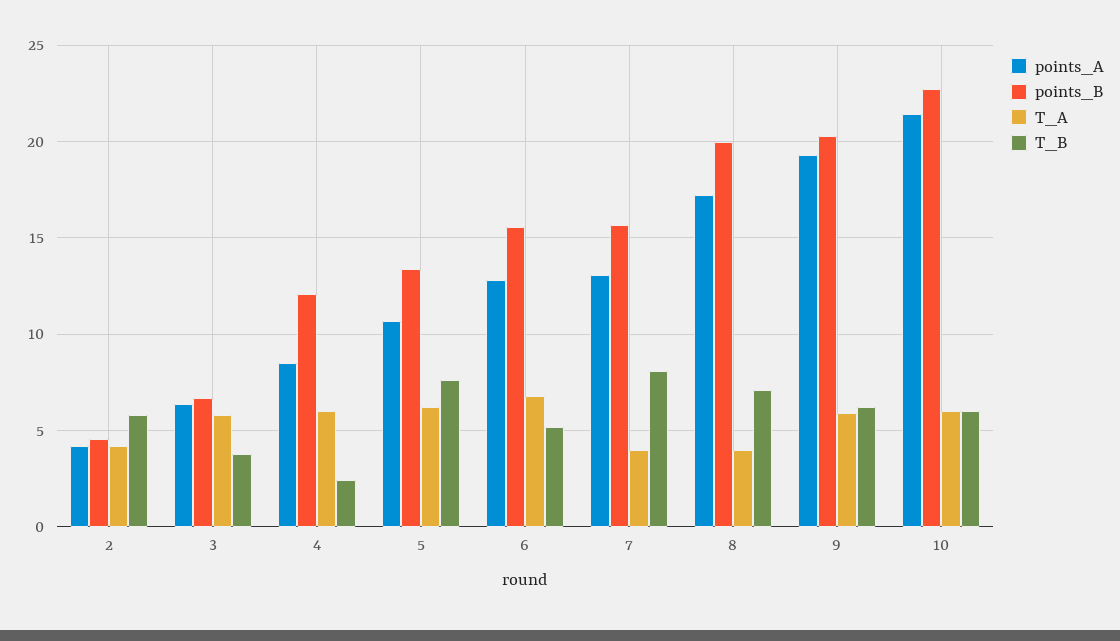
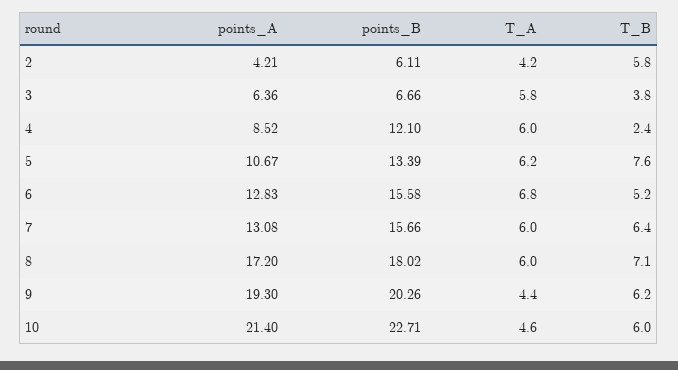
points_B, 2: 4.5 -> 6.11
T_A, 7: 4 -> 6
T_B, 7: 8 -> 6.4
points_B, 8: 20 -> 18.02
T_A, 8: 4 -> 6
T_A, 9: 6 -> 4.4
T_A, 10: 6 -> 4.6

